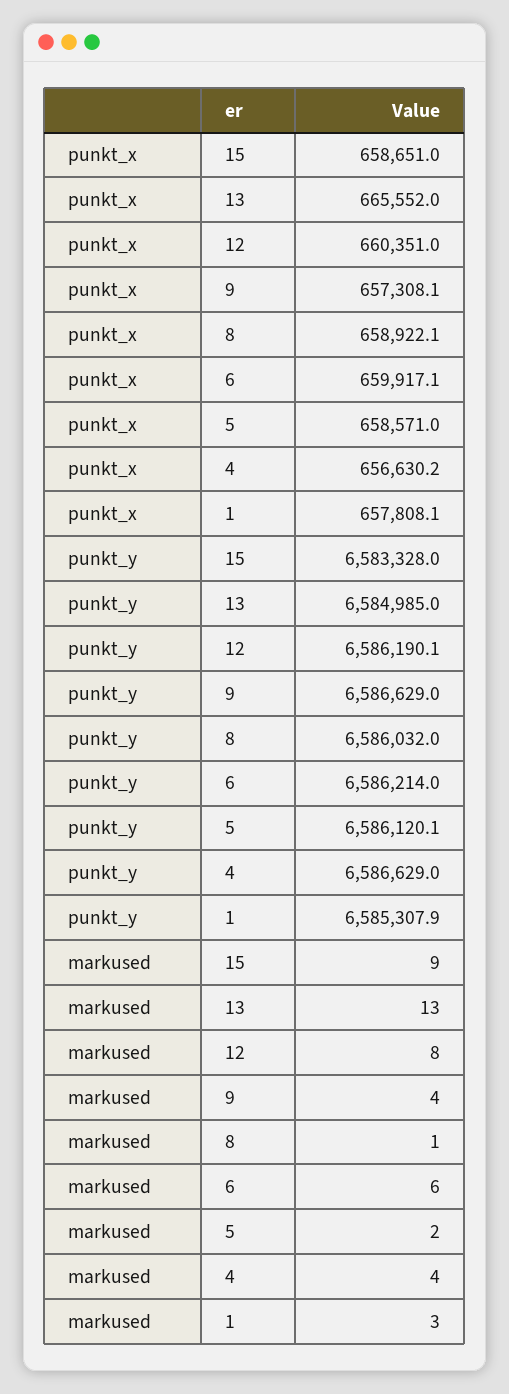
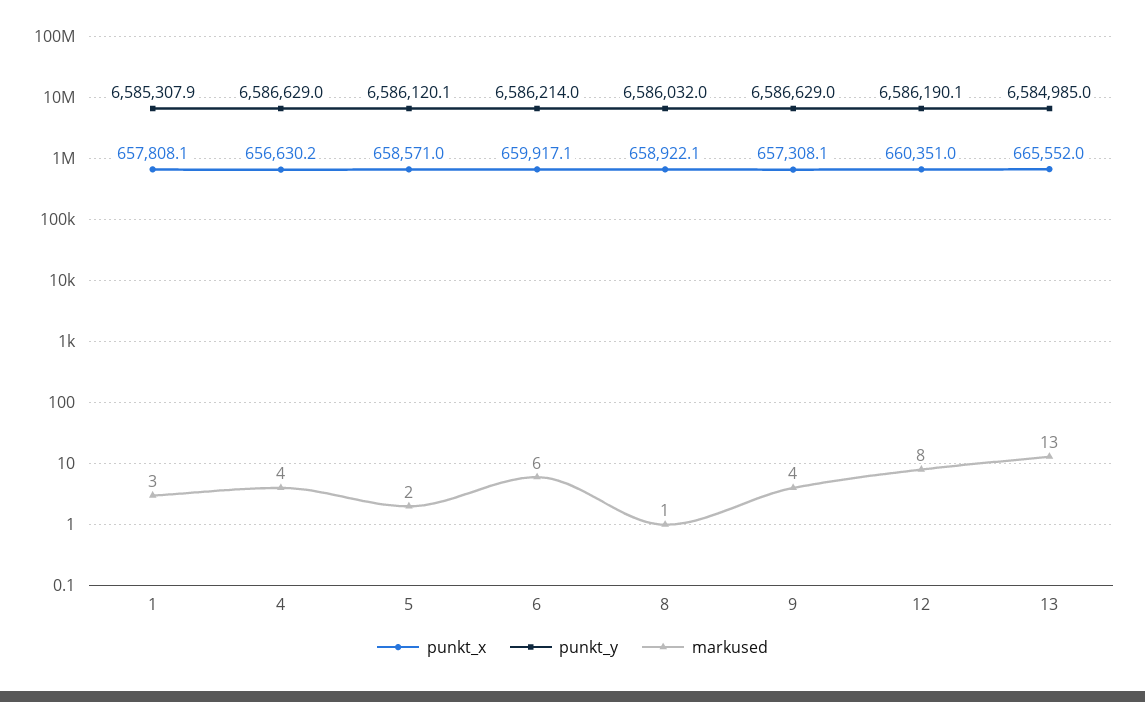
punkt_x, 15: 658651 -> none
punkt_y, 15: 6583328 -> none
markused, 15: 9 -> none

